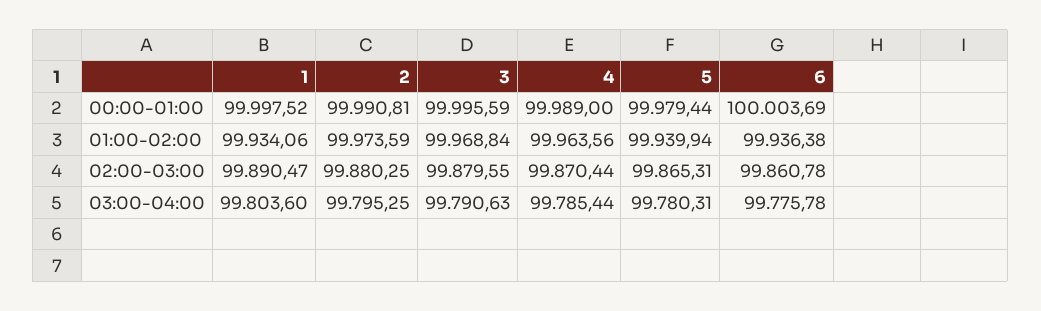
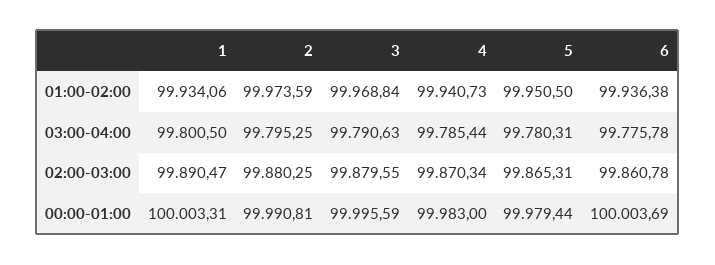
1, 00:00-01:00: 99997.52 -> 100003.31
4, 00:00-01:00: 99989 -> 99983
4, 01:00-02:00: 99963.56 -> 99940.73
5, 01:00-02:00: 99939.94 -> 99950.5
4, 02:00-03:00: 99870.44 -> 99870.34
1, 03:00-04:00: 99803.6 -> 99800.5

